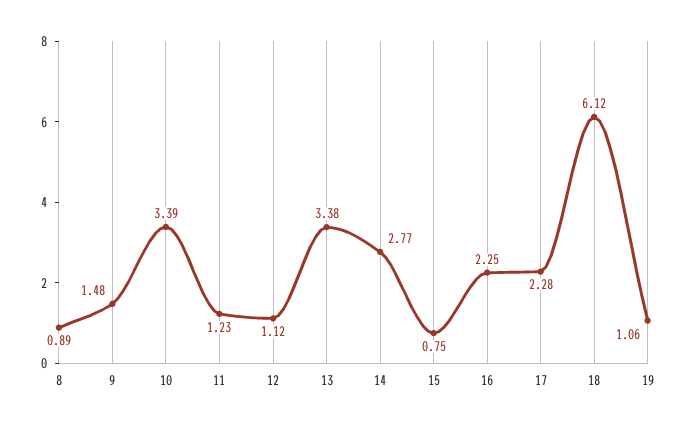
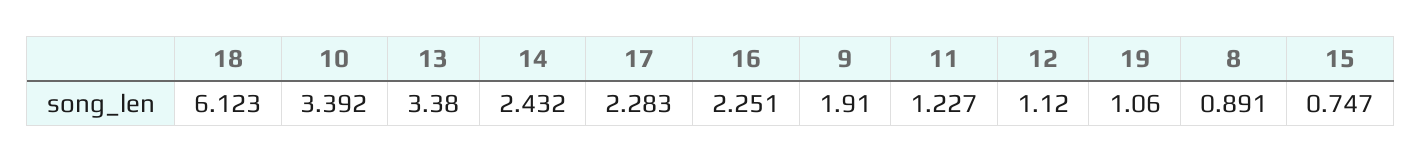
9: 1.48 -> 1.91
14: 2.77 -> 2.432

